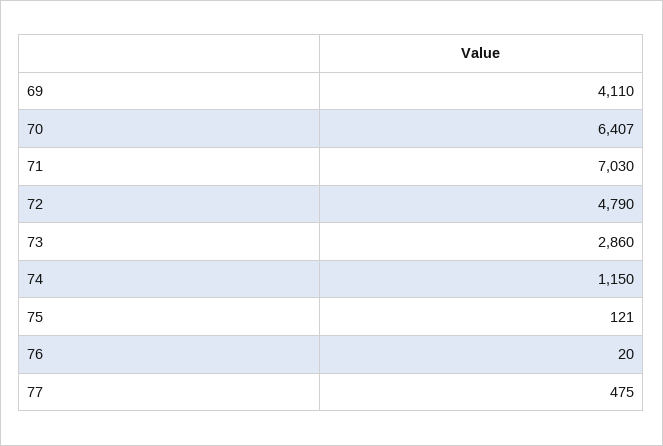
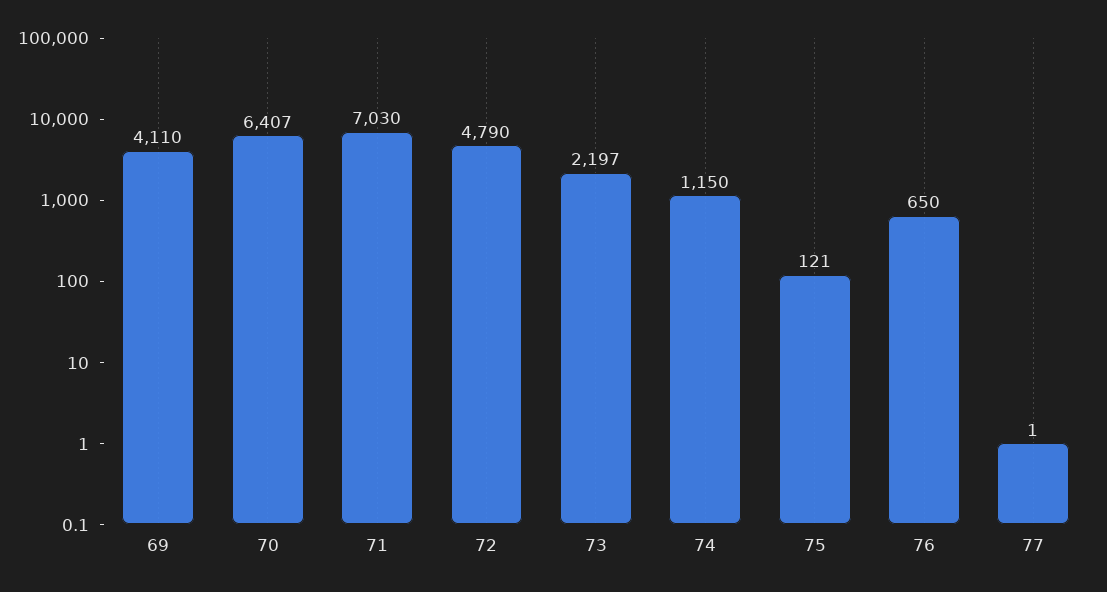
73: 2860 -> 2197
76: 20 -> 650
77: 475 -> 1

